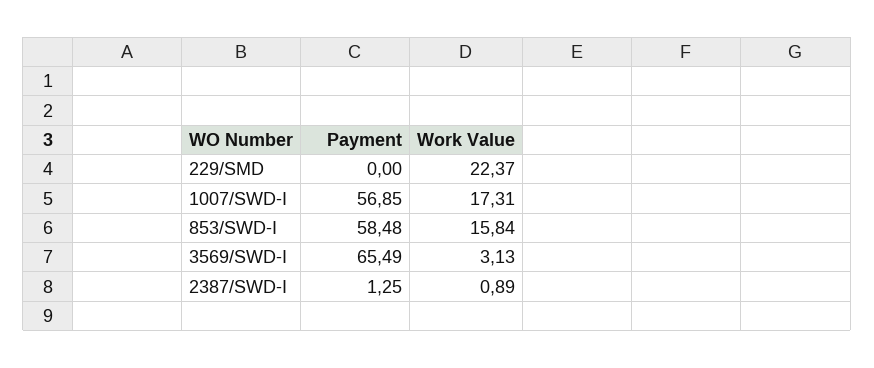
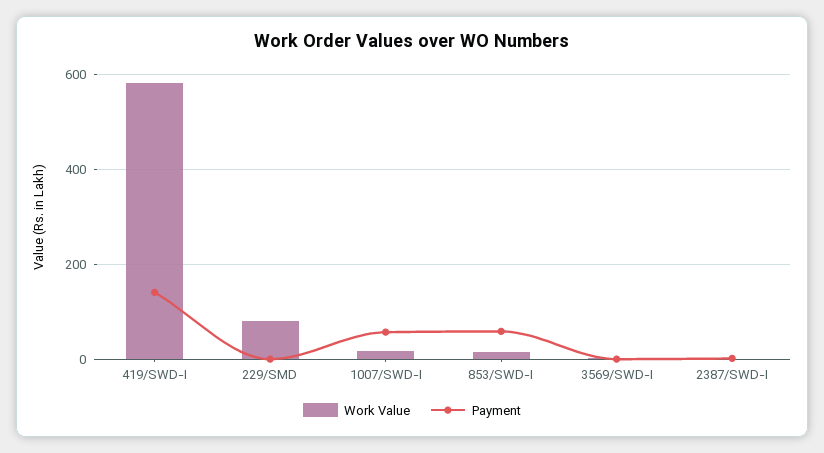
Work Value, 229/SMD: 22.37 -> 80
Payment, 3569/SWD-I: 65.49 -> 0
Work Value, 419/SWD-I: none -> 580
Payment, 419/SWD-I: none -> 140

